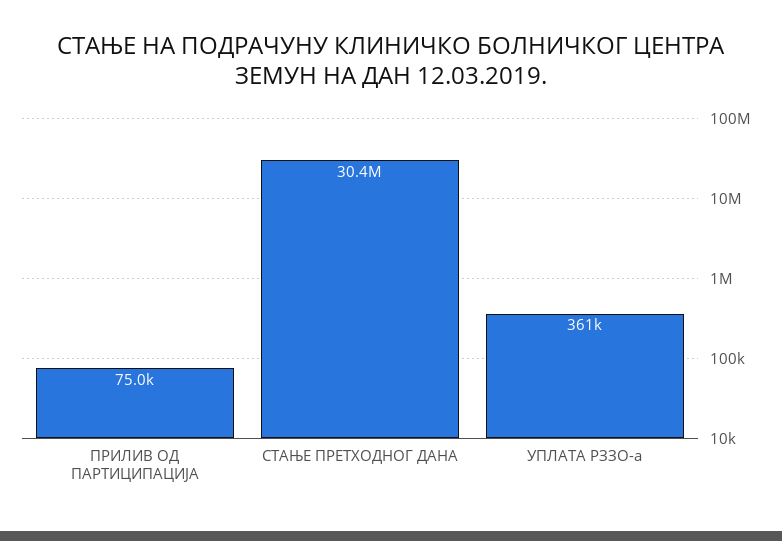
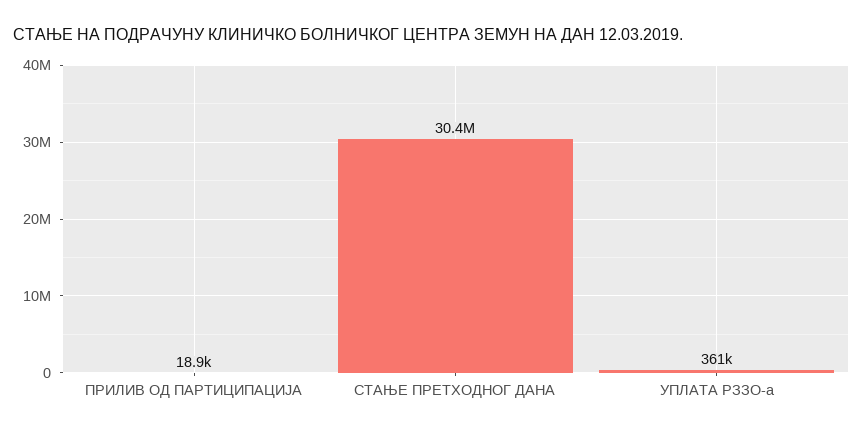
ПРИЛИВ ОД ПАРТИЦИПАЦИЈА: 75000 -> 18900

